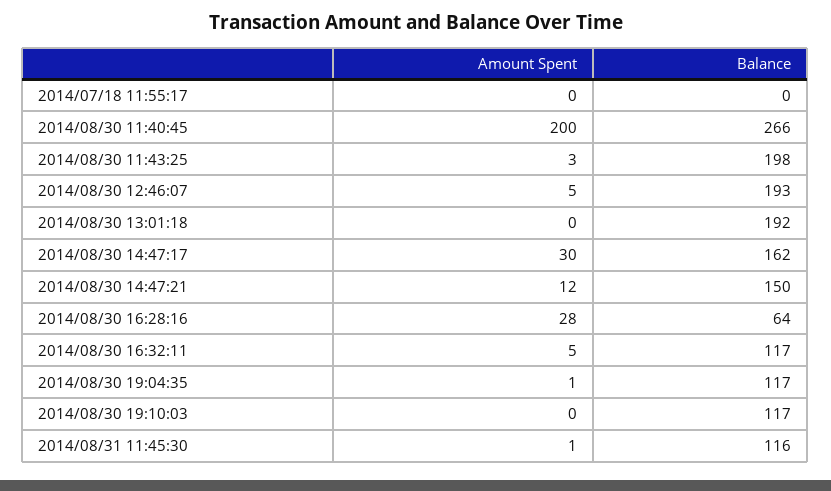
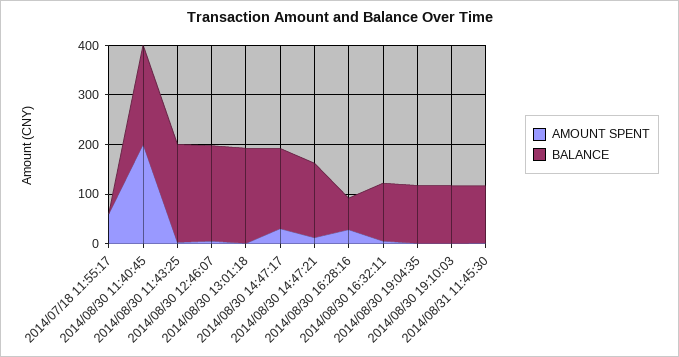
Amount Spent, 2014/07/18 11:55:17: 0 -> 60
Balance, 2014/08/30 11:40:45: 266 -> 200

